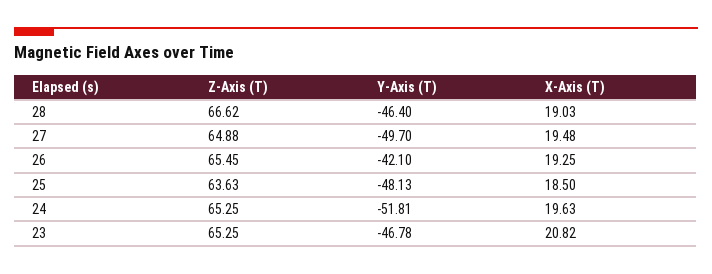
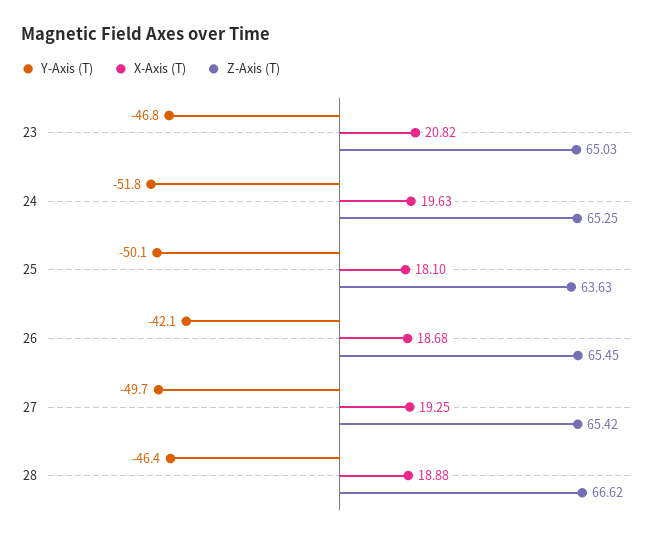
X-Axis (T), 28: 19.03 -> 18.88
Z-Axis (T), 27: 64.88 -> 65.42
X-Axis (T), 27: 19.48 -> 19.25
X-Axis (T), 26: 19.25 -> 18.68
Y-Axis (T), 25: -48.13 -> -50.1
X-Axis (T), 25: 18.5 -> 18.1
Z-Axis (T), 23: 65.25 -> 65.03

